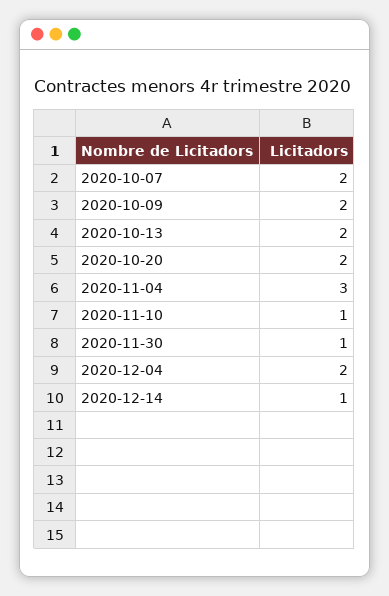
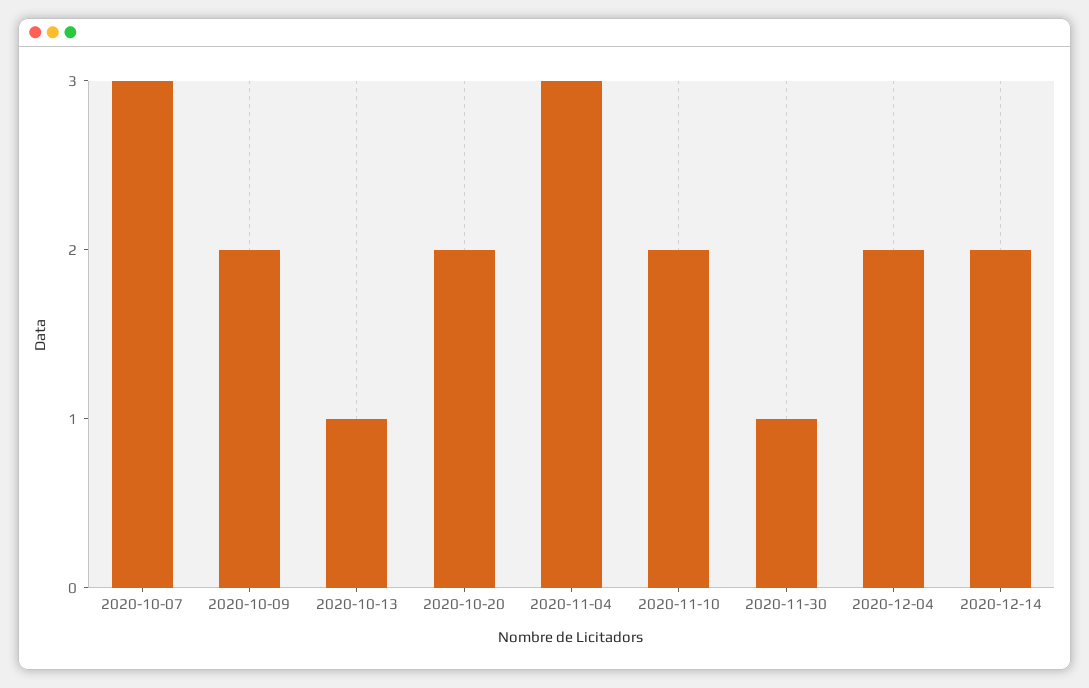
2020-10-07: 2 -> 3
2020-10-13: 2 -> 1
2020-11-10: 1 -> 2
2020-12-14: 1 -> 2

